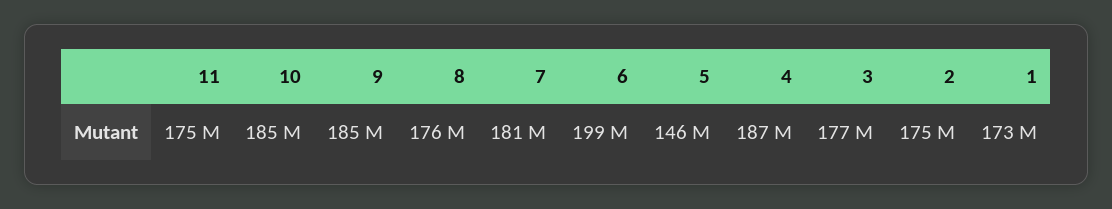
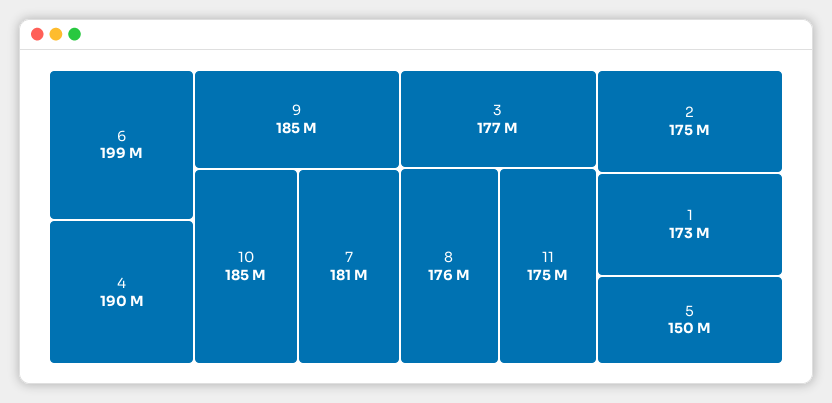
5: 146000000 -> 150000000
4: 187000000 -> 190000000

